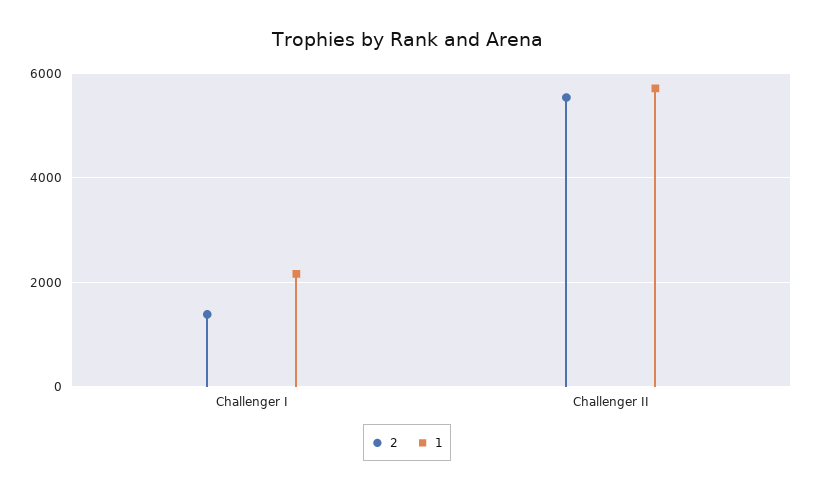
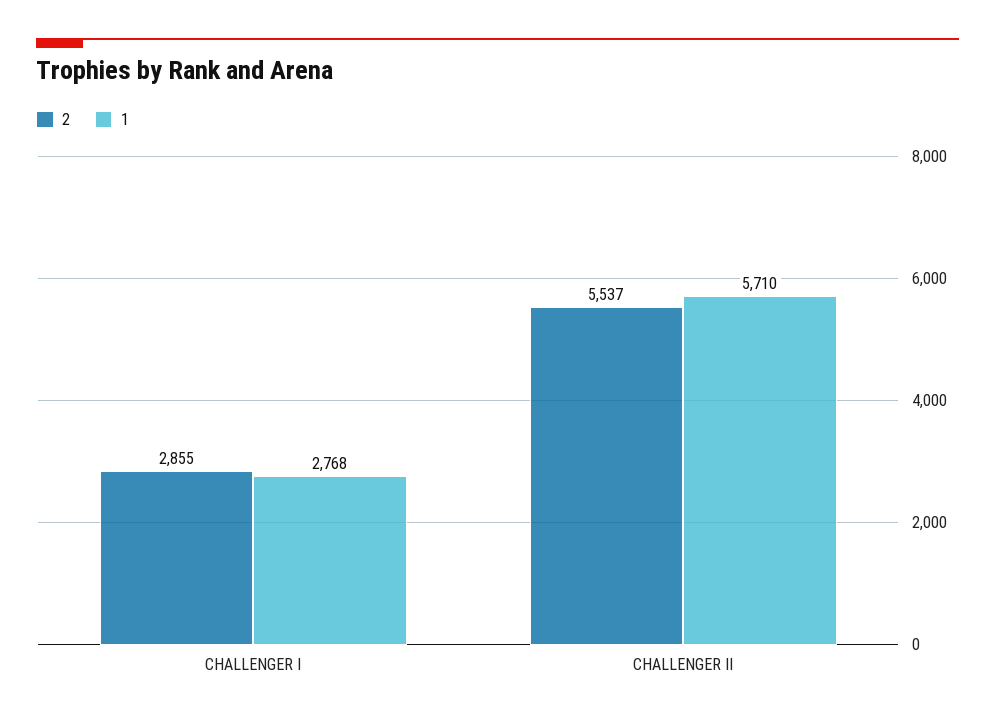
2, Challenger I: 1400 -> 2855
1, Challenger I: 2200 -> 2768

